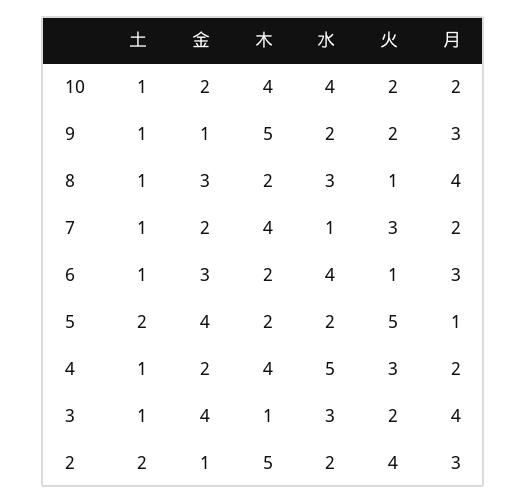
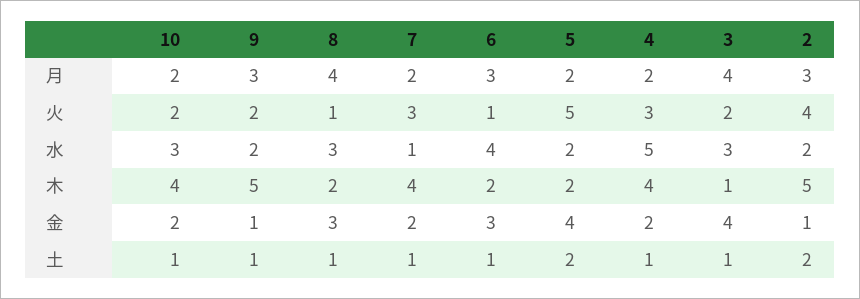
水, 10: 4 -> 3
月, 5: 1 -> 2

